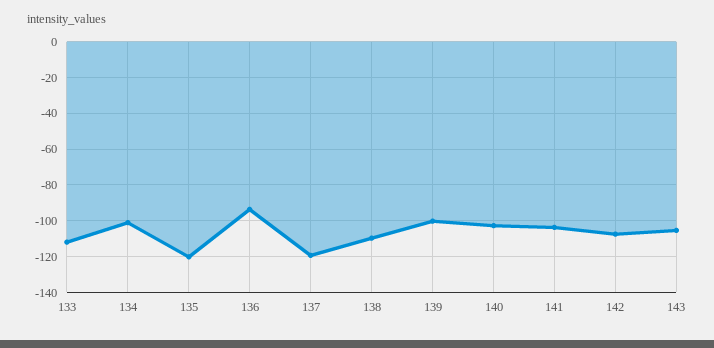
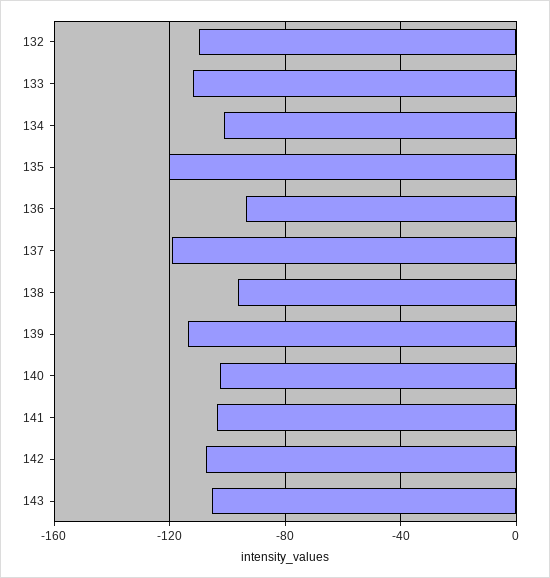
138: -110 -> -95
139: -100 -> -115
132: none -> -110

